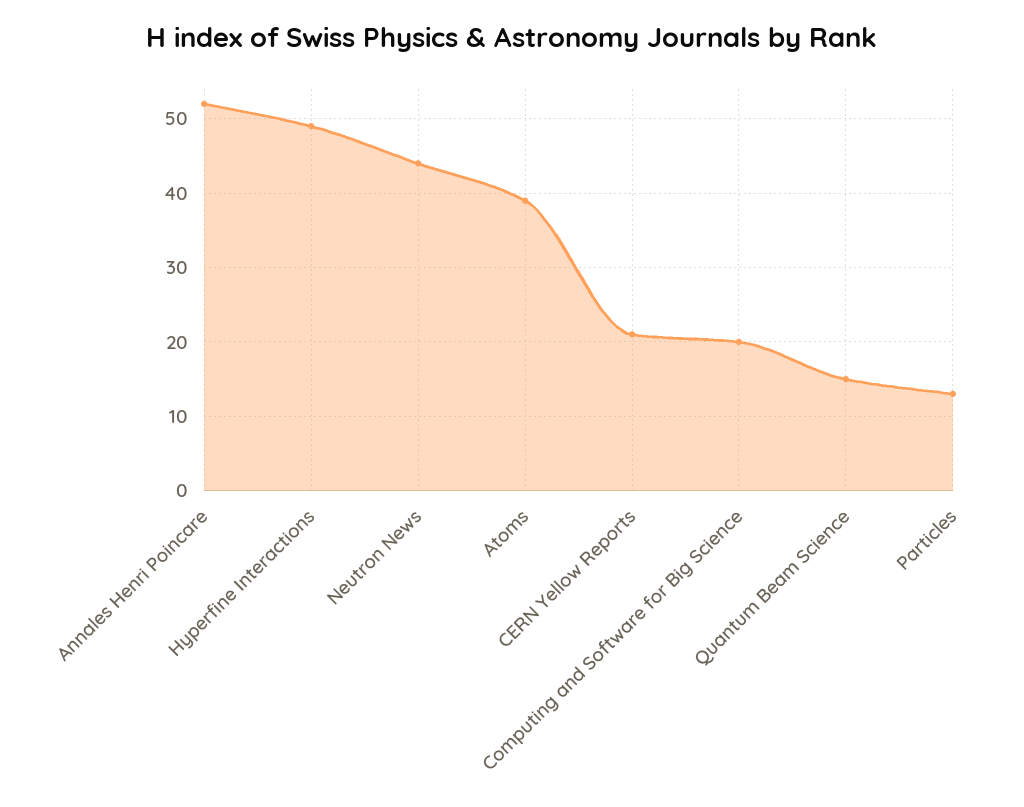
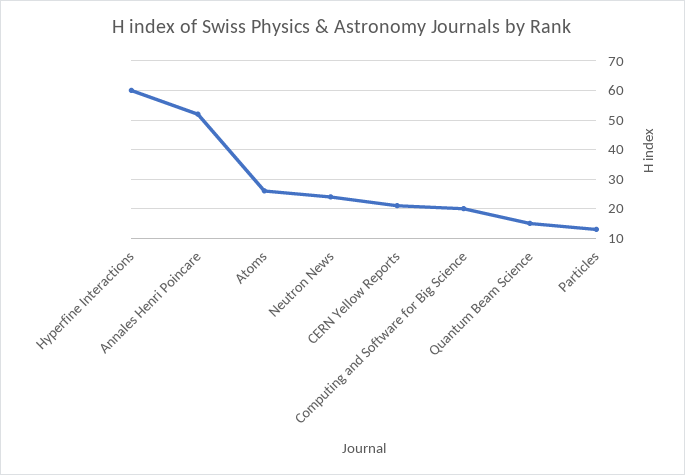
Hyperfine Interactions: 49 -> 60
Neutron News: 44 -> 25
Atoms: 39 -> 25

